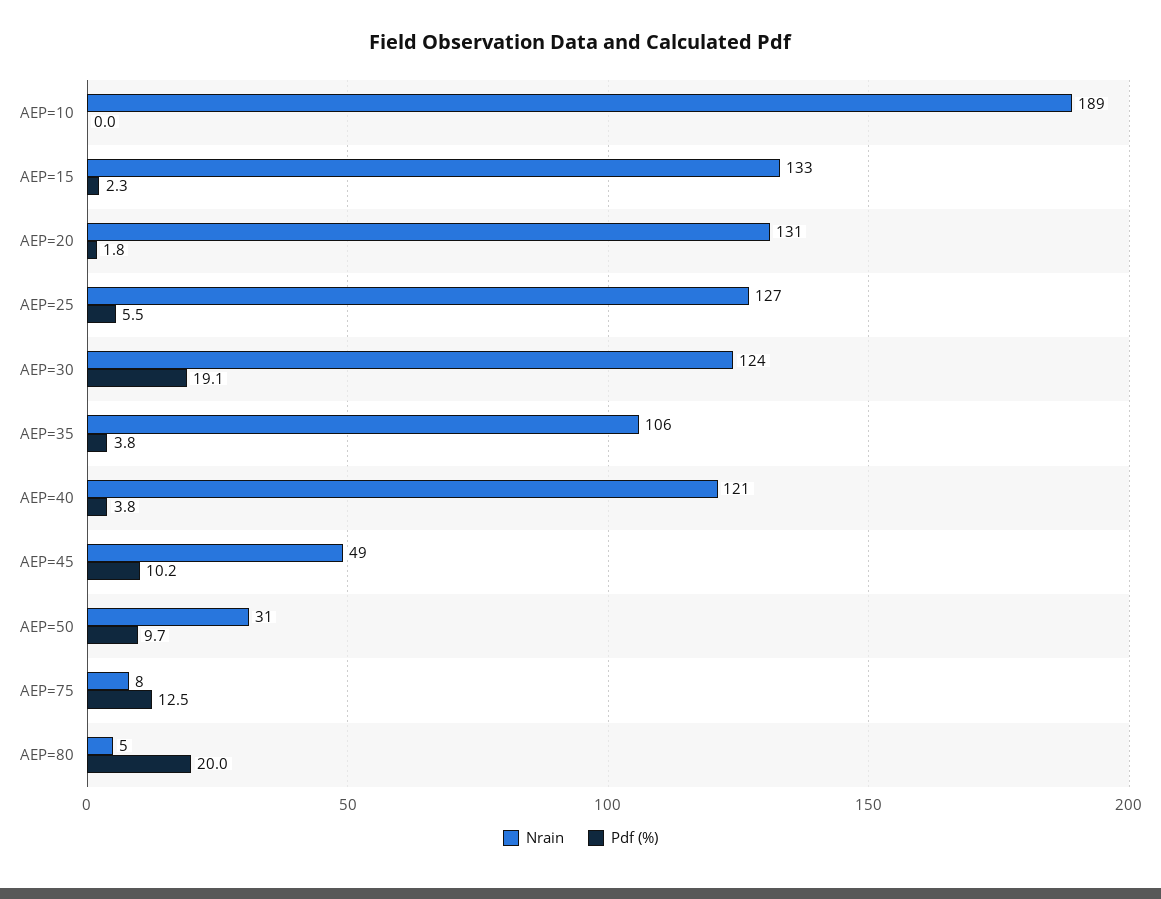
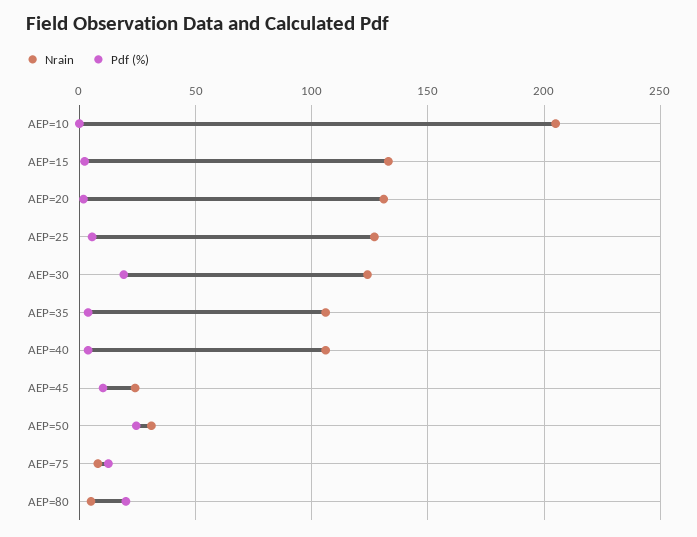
Nrain, AEP=10: 189 -> 205
Nrain, AEP=40: 121 -> 105
Nrain, AEP=45: 49 -> 25
Pdf (%), AEP=50: 9.7 -> 25

